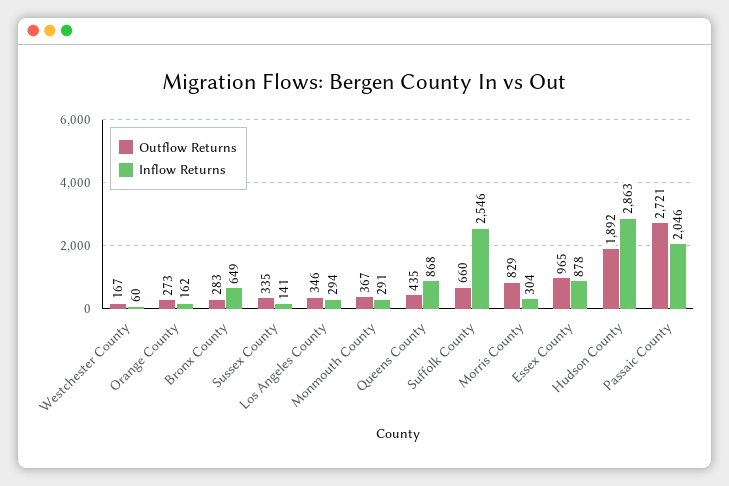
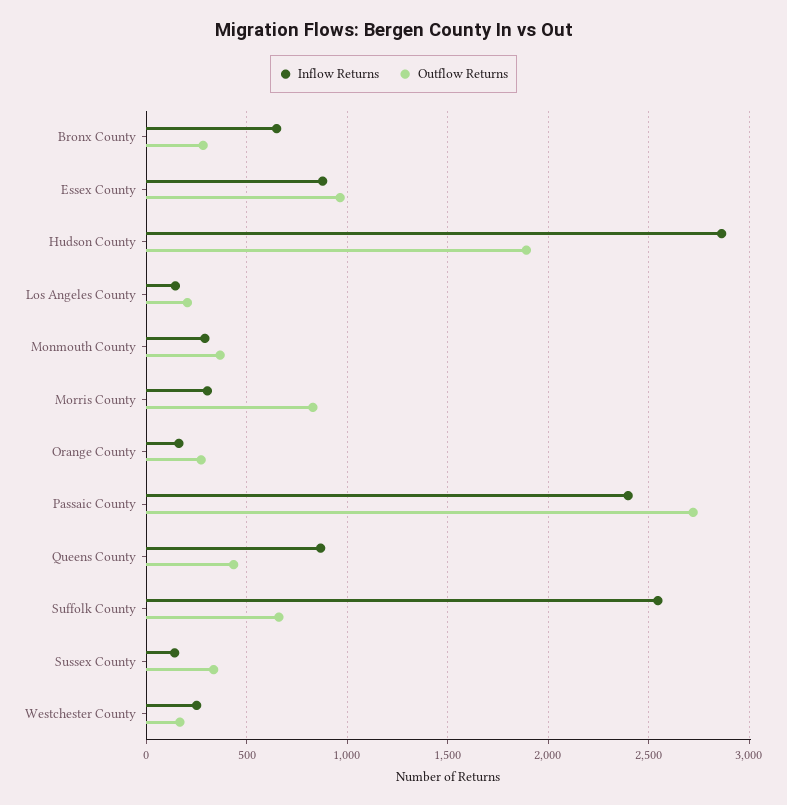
Inflow Returns, Westchester County: 60 -> 250
Outflow Returns, Los Angeles County: 346 -> 200
Inflow Returns, Los Angeles County: 294 -> 150
Inflow Returns, Passaic County: 2046 -> 2400

